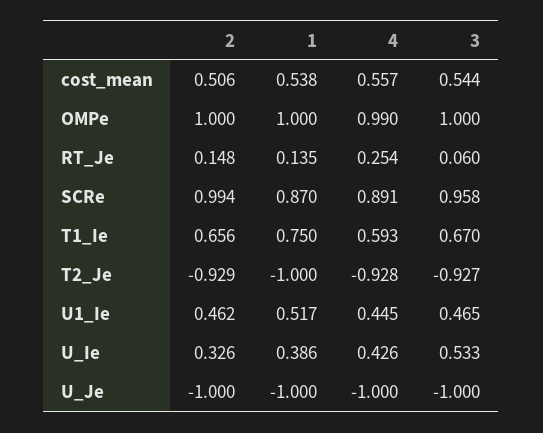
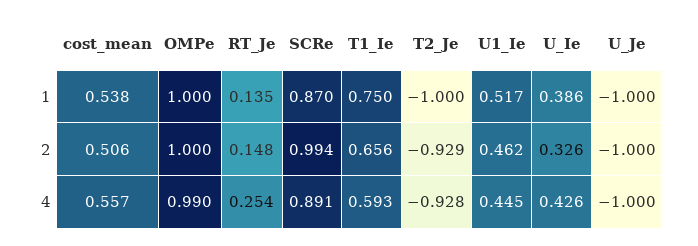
3, cost_mean: 0.544 -> none
3, OMPe: 1 -> none
3, RT_Je: 0.06 -> none
3, SCRe: 0.958 -> none
3, T1_Ie: 0.67 -> none
3, T2_Je: -0.927 -> none
3, U1_Ie: 0.465 -> none
3, U_Ie: 0.533 -> none
3, U_Je: -1 -> none

